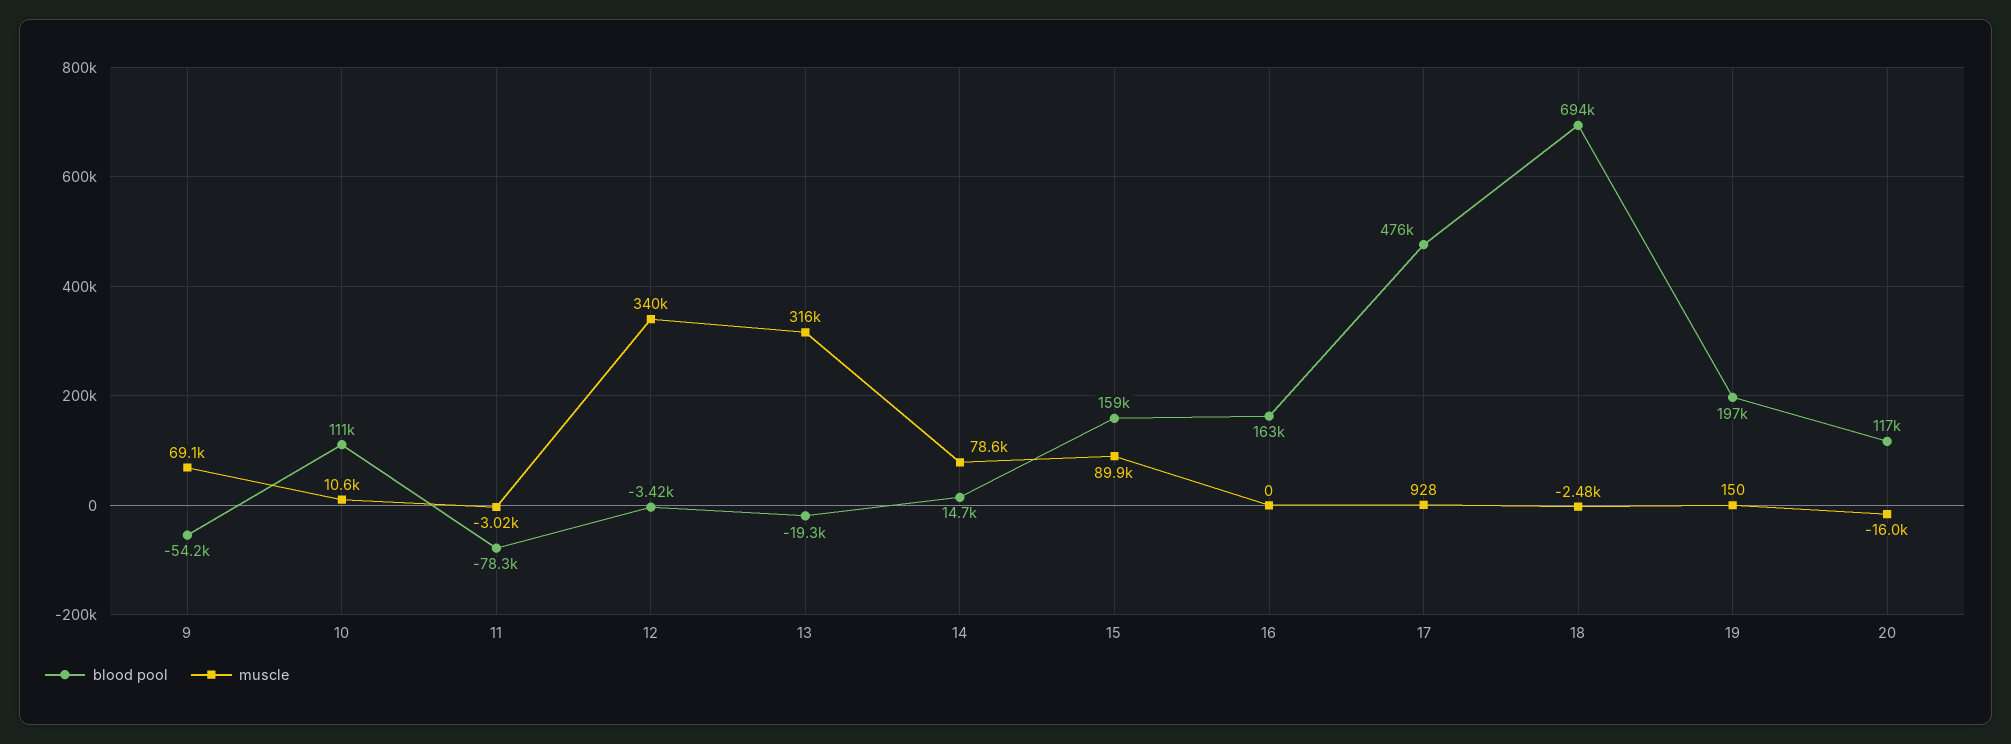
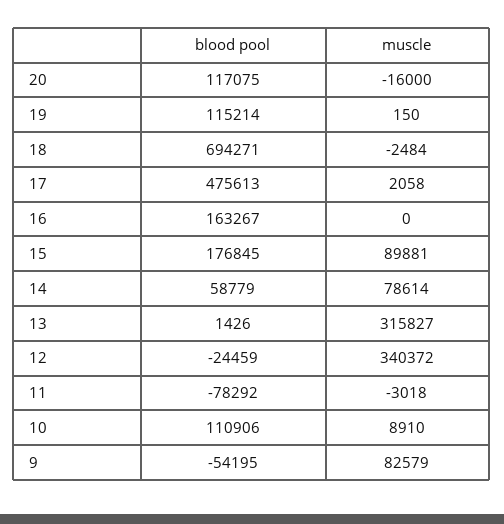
muscle, 9: 69100 -> 82579
muscle, 10: 10600 -> 8910
blood pool, 12: -3420 -> -24459
blood pool, 13: -19300 -> 1426
blood pool, 14: 14700 -> 58779
blood pool, 15: 159000 -> 176845
muscle, 17: 928 -> 2058
blood pool, 19: 197000 -> 115214

